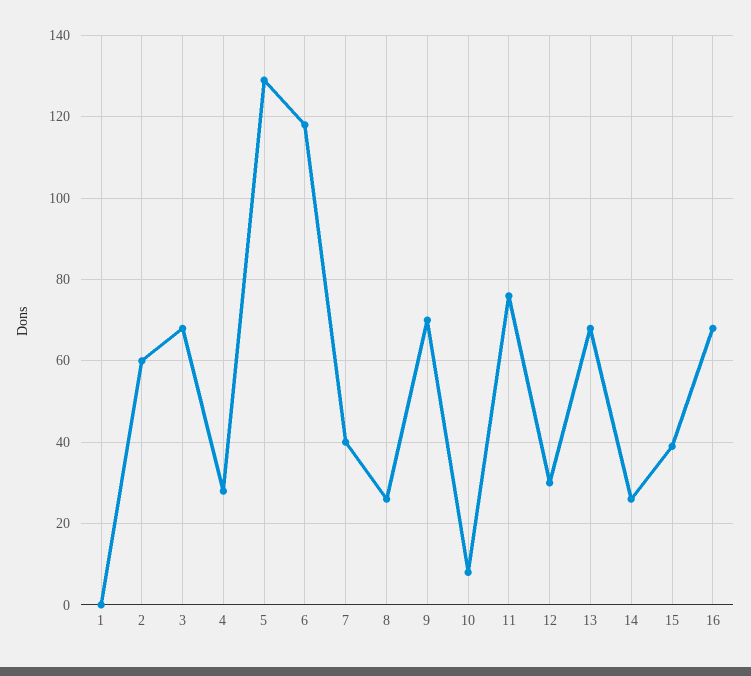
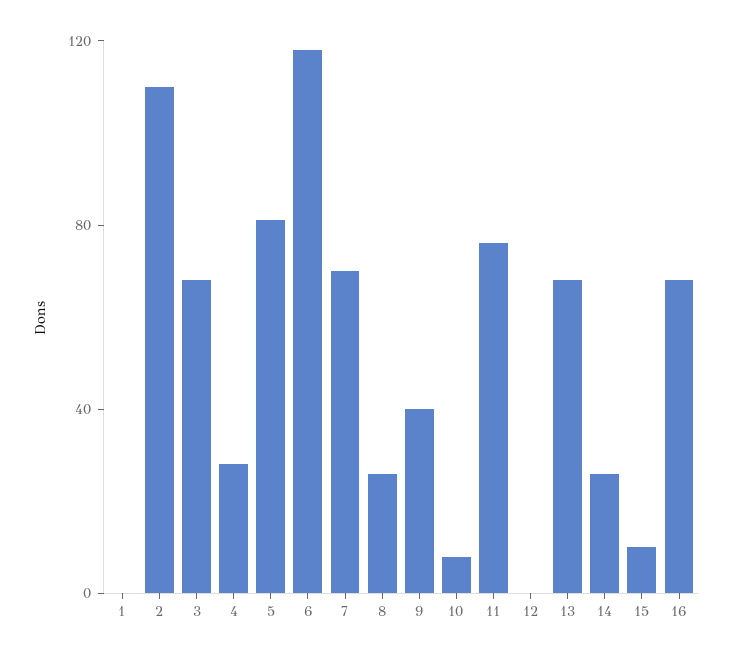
2: 60 -> 110
5: 130 -> 80
7: 40 -> 70
9: 70 -> 40
12: 30 -> 0
15: 40 -> 10

